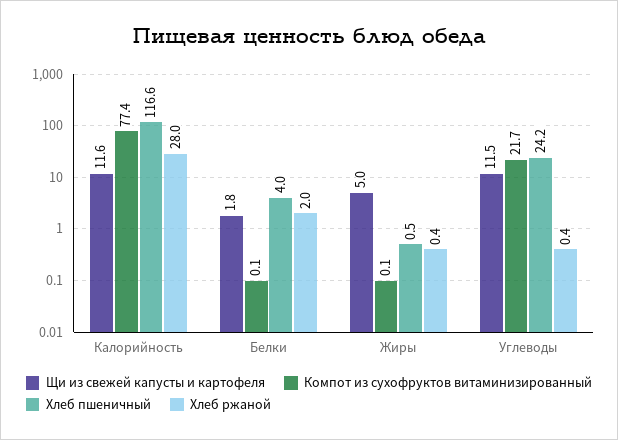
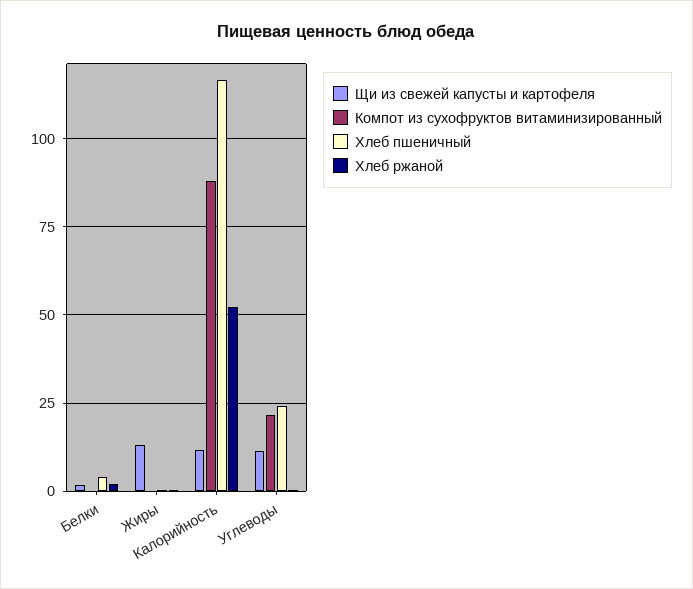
Компот из сухофруктов витаминизированный, Калорийность: 77.4 -> 87.5
Хлеб ржаной, Калорийность: 28 -> 52.5
Щи из свежей капусты и картофеля, Жиры: 5 -> 12.5

